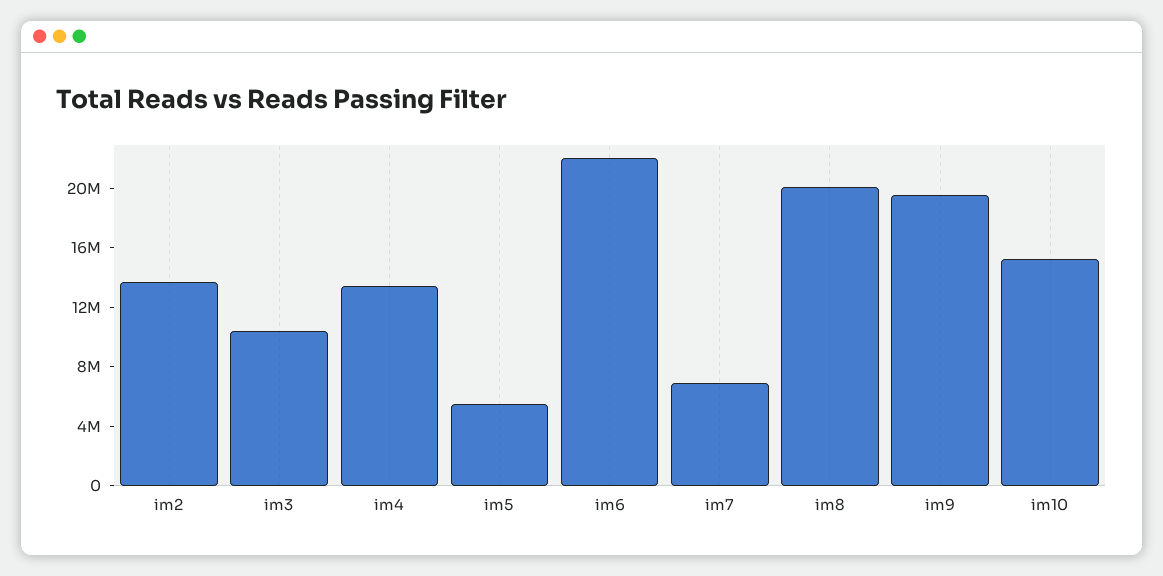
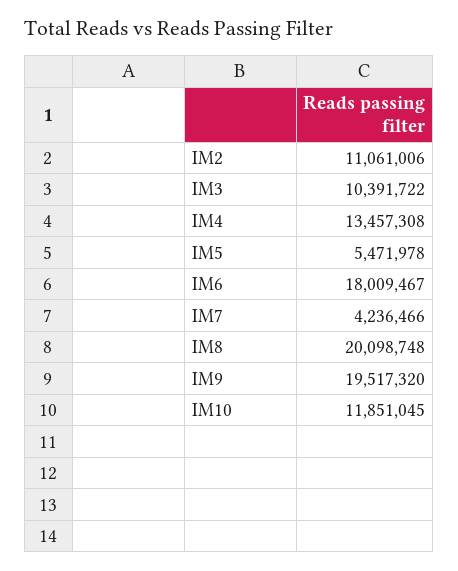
im2: 14000000 -> 11061006
im6: 22000000 -> 18009467
im7: 7000000 -> 4236466
im10: 15000000 -> 11851045

